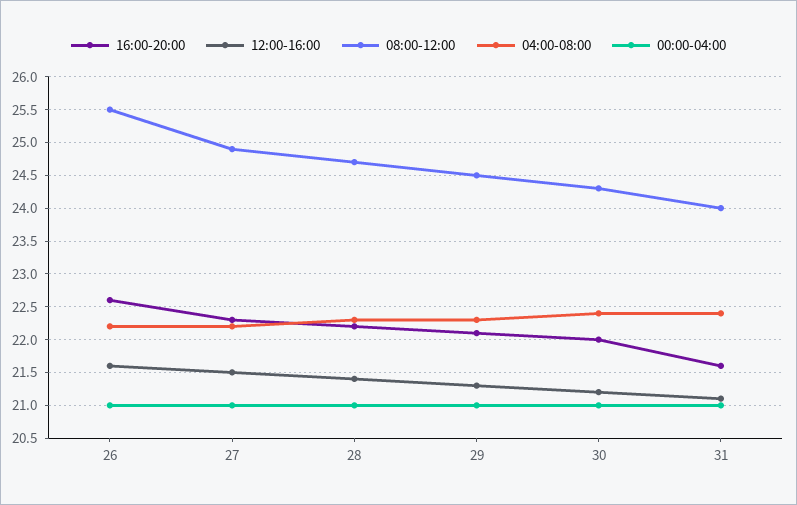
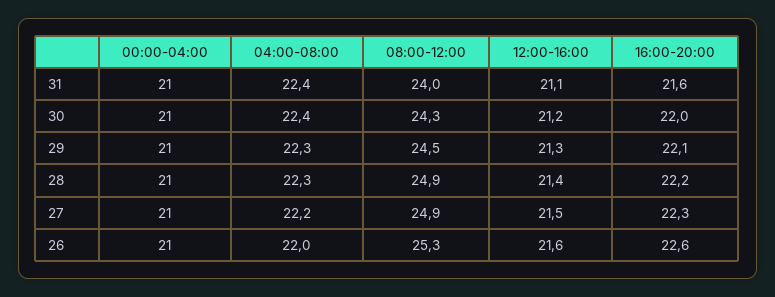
08:00-12:00, 26: 25.5 -> 25.3
04:00-08:00, 26: 22.2 -> 22
08:00-12:00, 28: 24.7 -> 24.9

